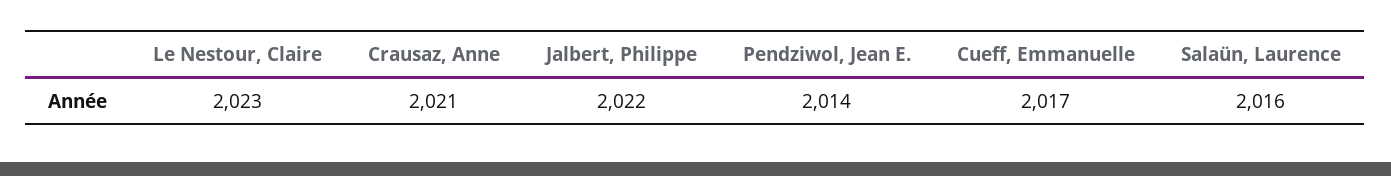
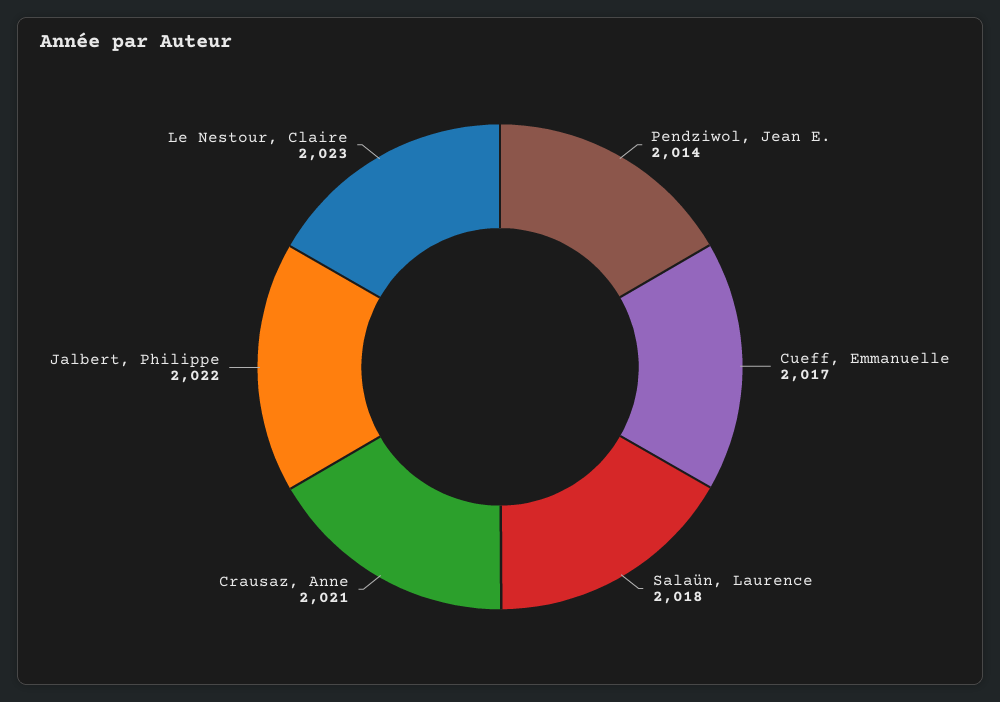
Salaün, Laurence: 2016 -> 2018

